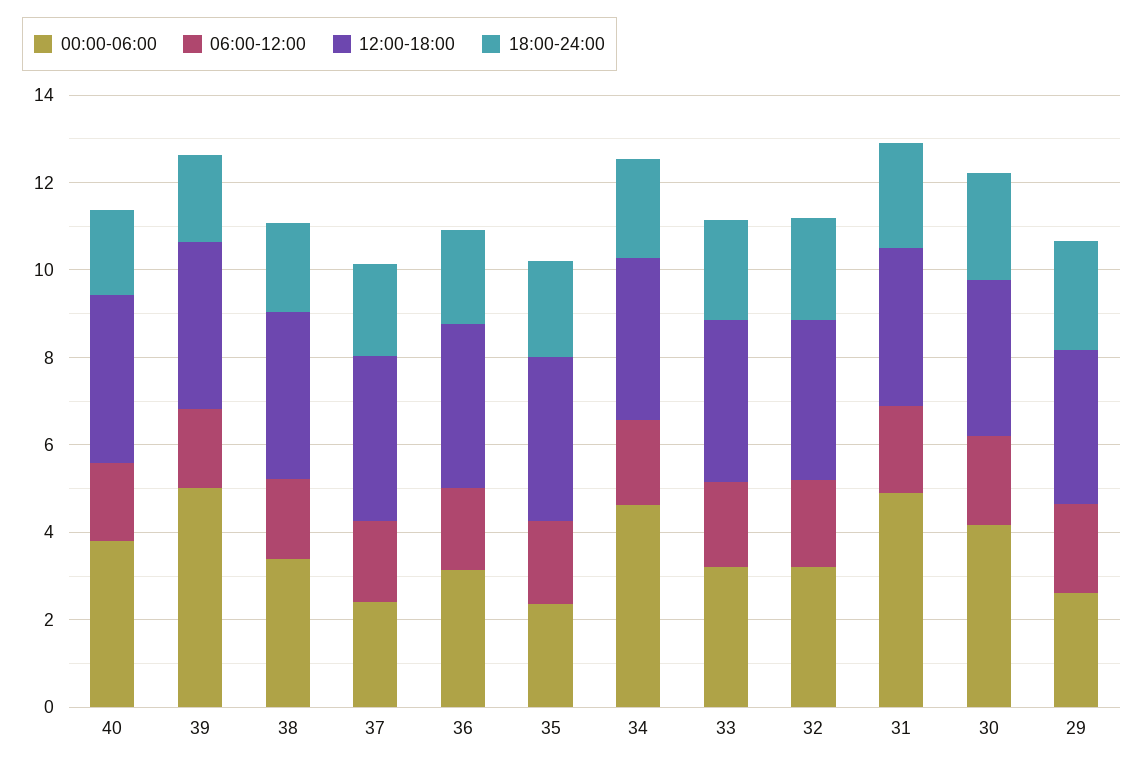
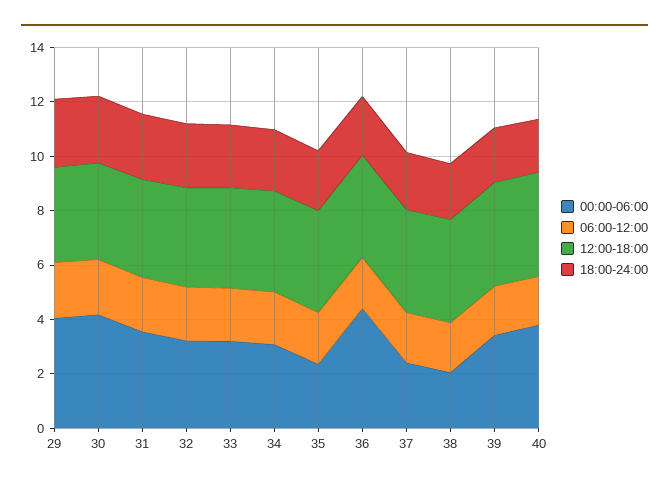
00:00-06:00, 39: 5 -> 3.5
00:00-06:00, 38: 3.5 -> 2
00:00-06:00, 36: 3 -> 4.5
00:00-06:00, 34: 4.5 -> 3
00:00-06:00, 31: 5 -> 3.5
00:00-06:00, 29: 2.5 -> 4

